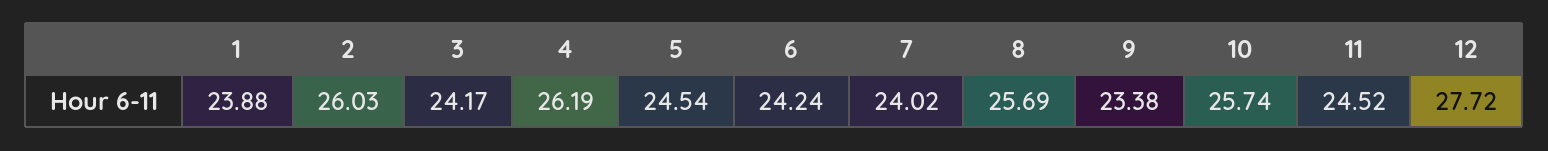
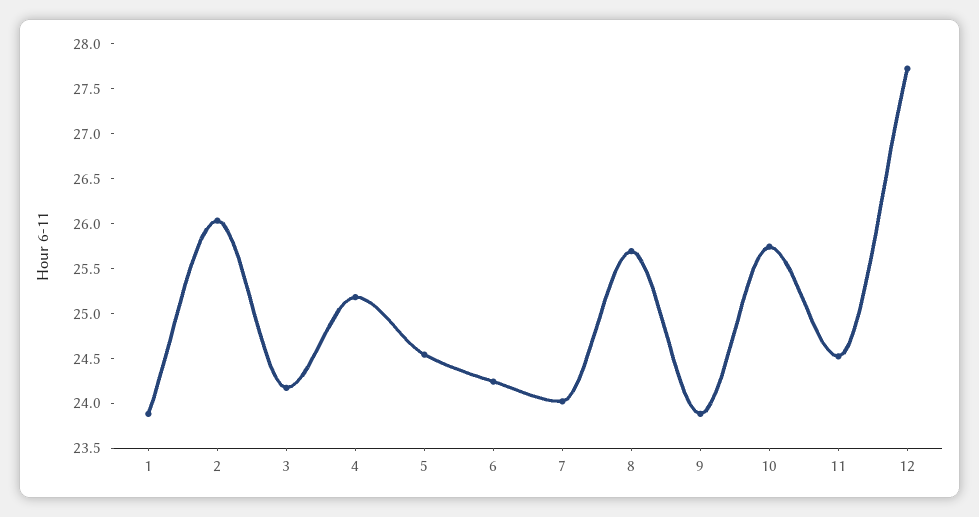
4: 26.19 -> 25.2
9: 23.38 -> 23.9

